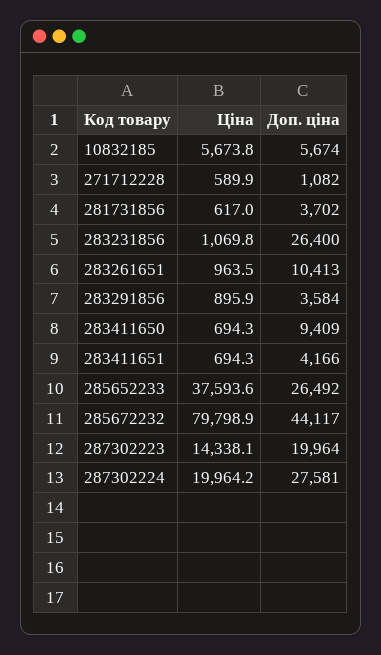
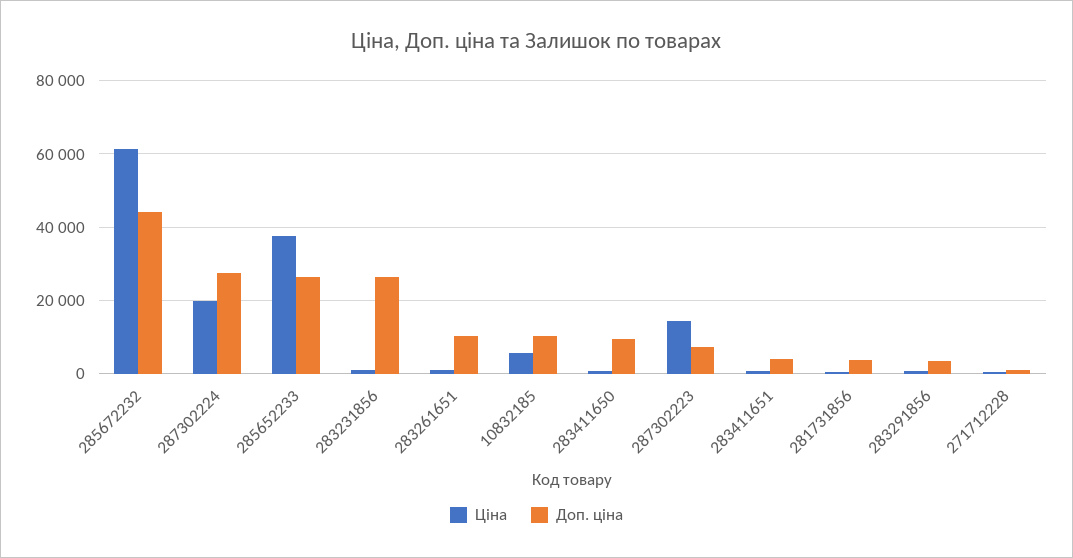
Доп. ціна, 10832185: 5674 -> 10000
Ціна, 285672232: 79798.9 -> 62000
Доп. ціна, 287302223: 19964 -> 8000

